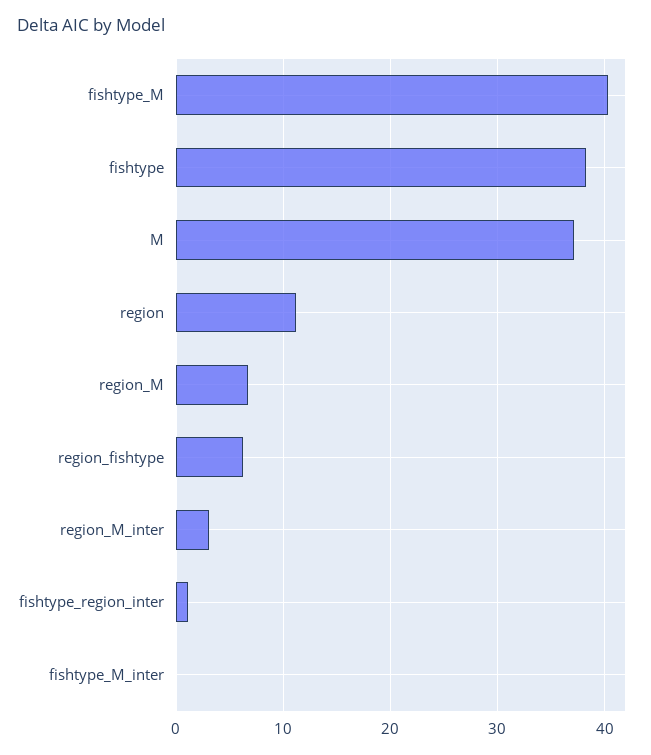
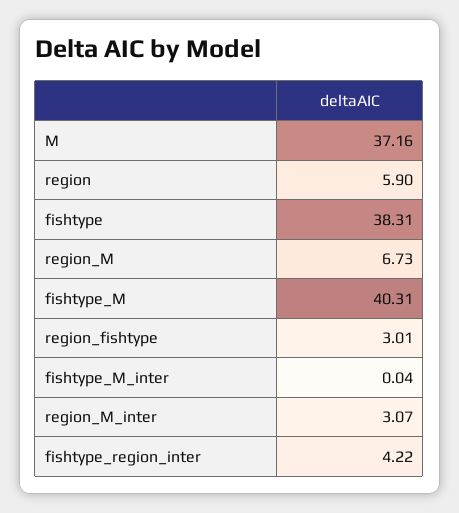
region: 11 -> 5.9
region_fishtype: 6 -> 3.01
fishtype_region_inter: 1 -> 4.22

